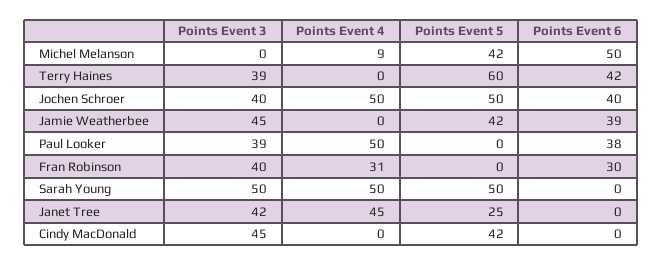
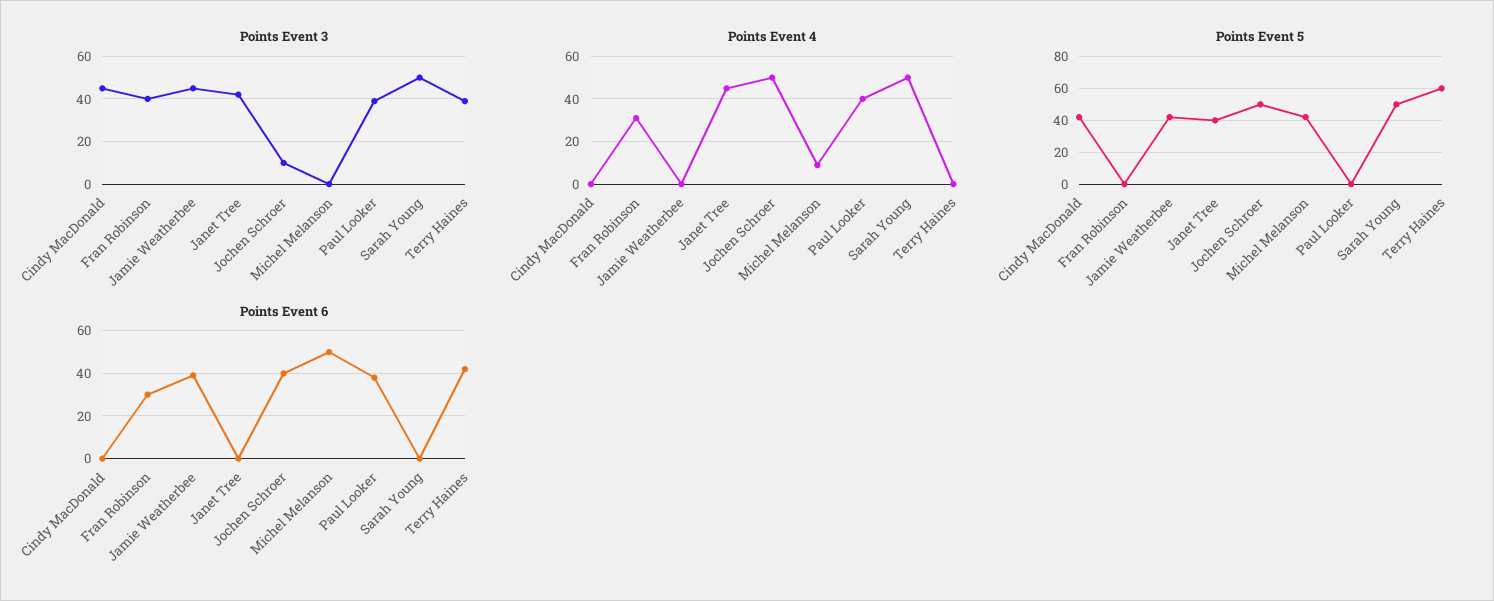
Points Event 3, Jochen Schroer: 40 -> 10
Points Event 4, Paul Looker: 50 -> 40
Points Event 5, Janet Tree: 25 -> 40

